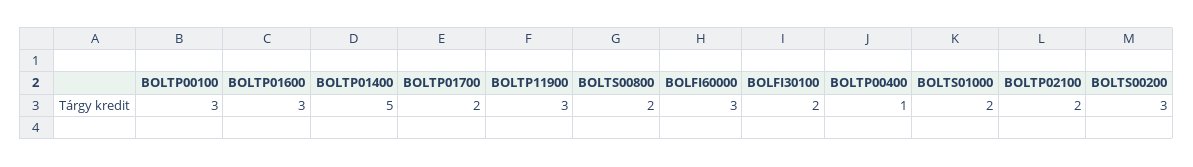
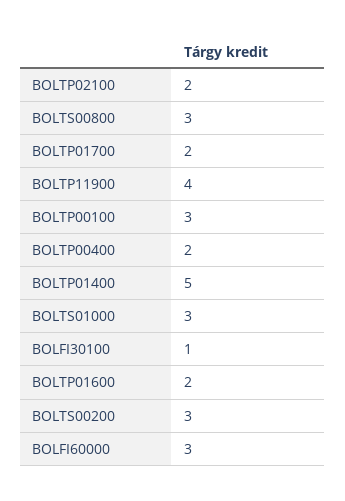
BOLTP01600: 3 -> 2
BOLTP11900: 3 -> 4
BOLTS00800: 2 -> 3
BOLFI30100: 2 -> 1
BOLTP00400: 1 -> 2
BOLTS01000: 2 -> 3

